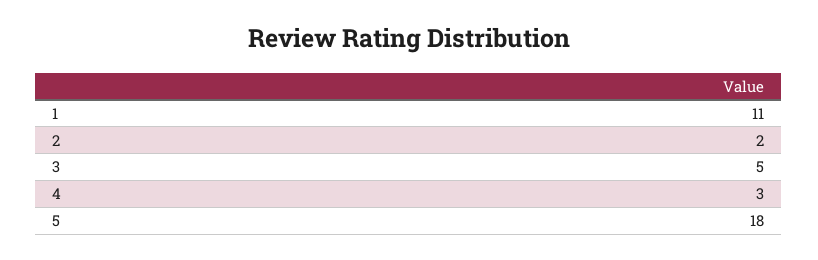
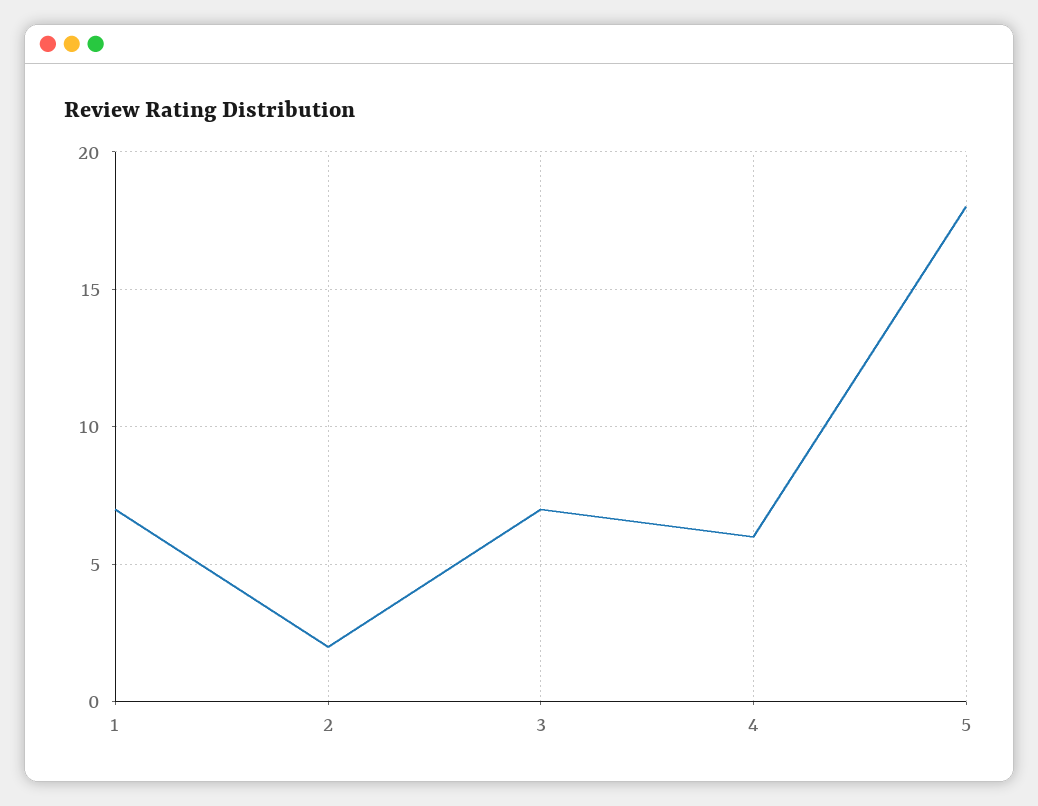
1: 11 -> 7
3: 5 -> 7
4: 3 -> 6

